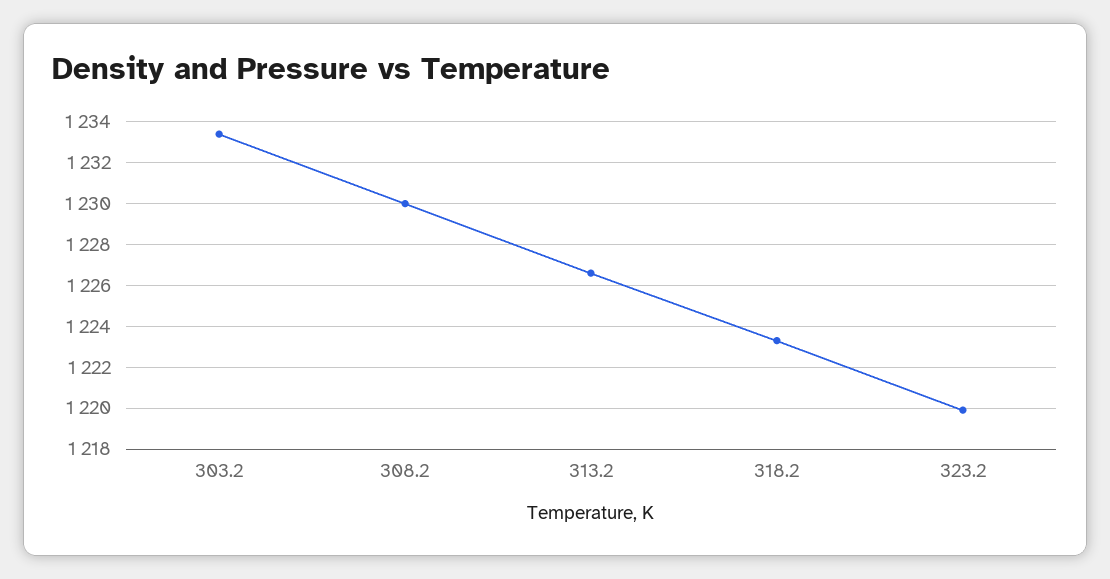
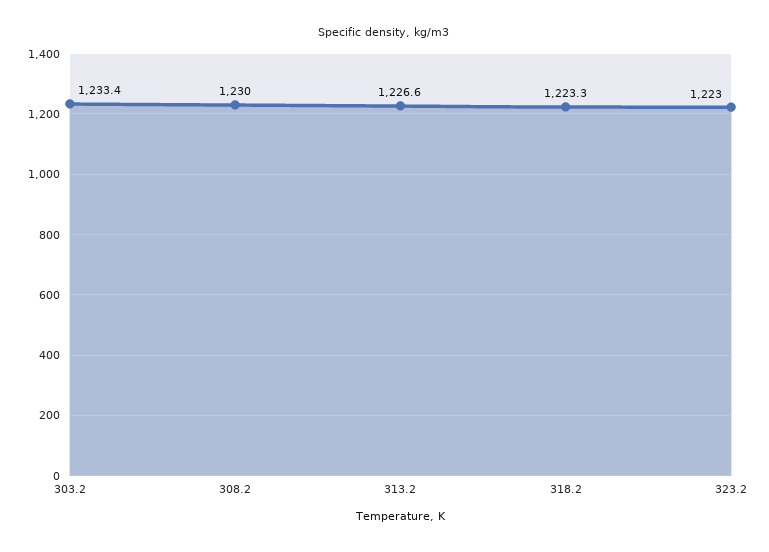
323.2: 1220 -> 1223

